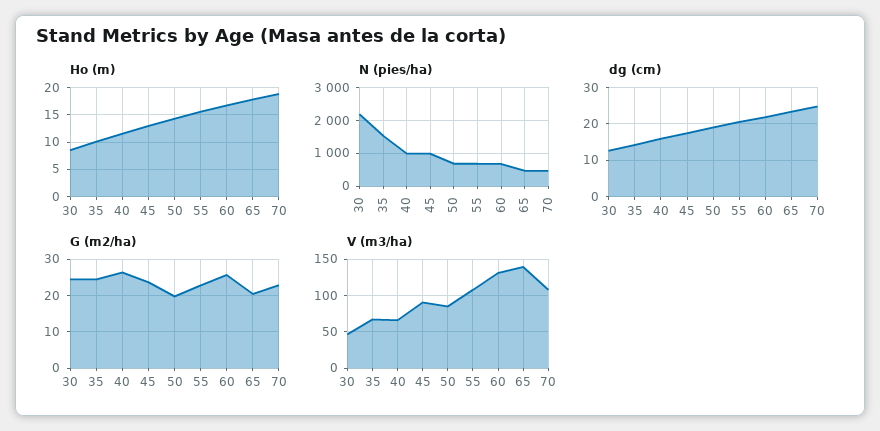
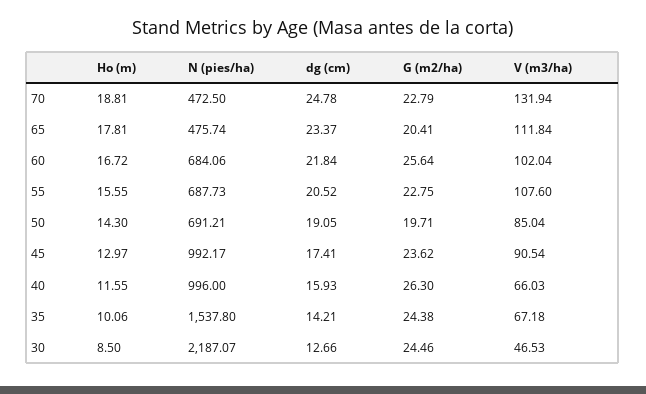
V (m3/ha), 60: 130 -> 102.04
V (m3/ha), 65: 140 -> 111.84
V (m3/ha), 70: 110 -> 131.94

